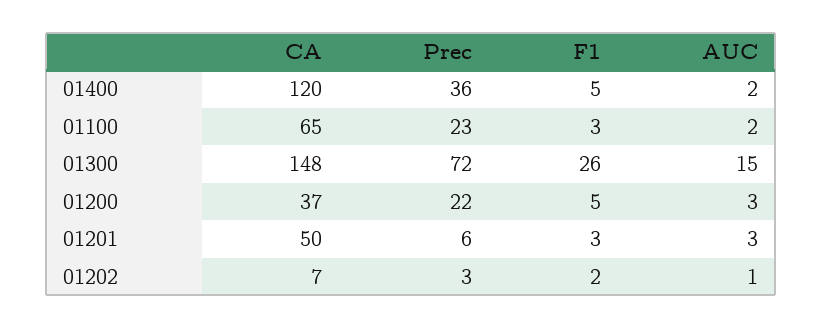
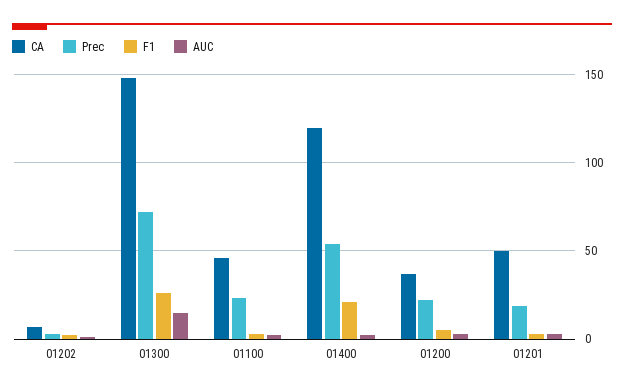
Prec, 01400: 36 -> 55
F1, 01400: 5 -> 20
CA, 01100: 65 -> 45
Prec, 01201: 6 -> 20

